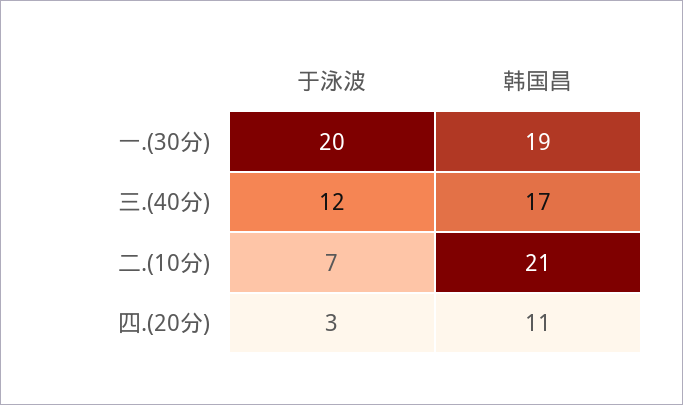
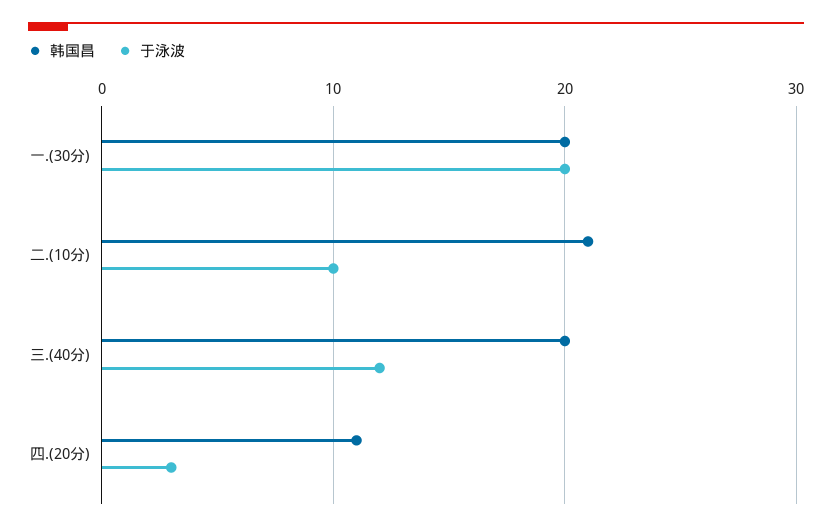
韩国昌, 一.(30分): 19 -> 20
韩国昌, 三.(40分): 17 -> 20
于泳波, 二.(10分): 7 -> 10

